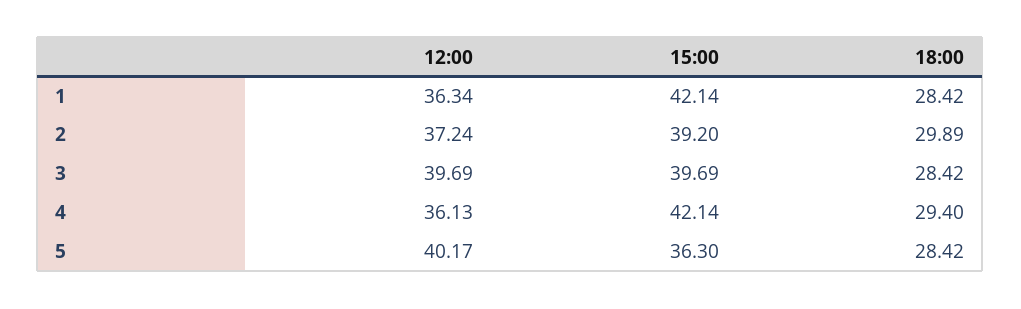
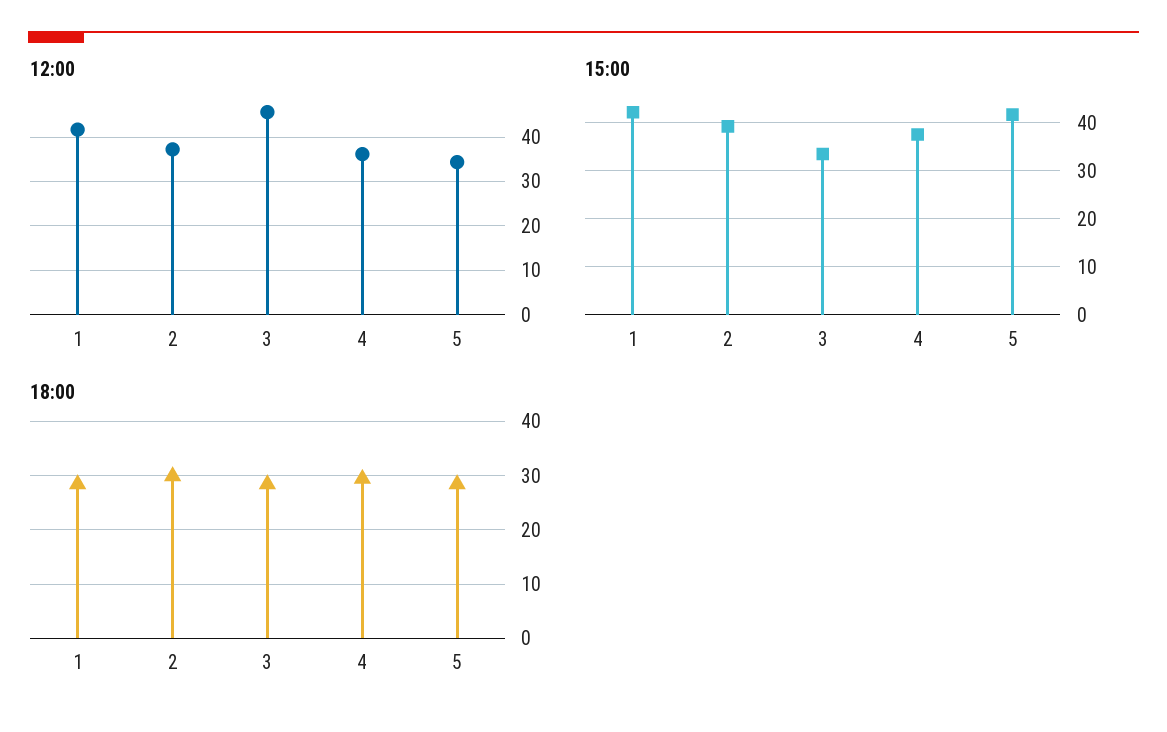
12:00, 1: 36.34 -> 42
12:00, 3: 39.69 -> 46
15:00, 3: 39.69 -> 34
15:00, 4: 42.14 -> 38
12:00, 5: 40.17 -> 34
15:00, 5: 36.3 -> 42

